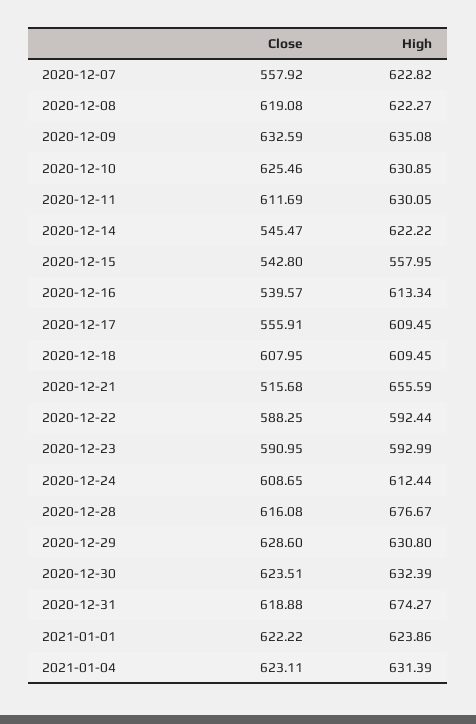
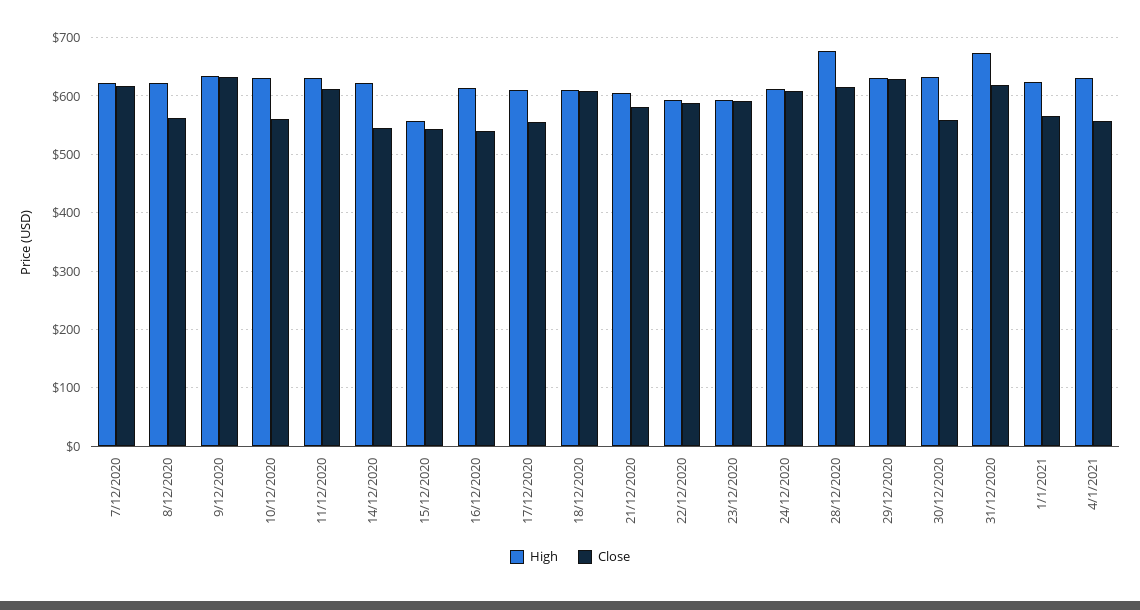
Close, 2020-12-07: 557.92 -> 620
Close, 2020-12-08: 619.08 -> 560
Close, 2020-12-10: 625.46 -> 560
Close, 2020-12-21: 515.68 -> 580
High, 2020-12-21: 655.59 -> 600
Close, 2020-12-30: 623.51 -> 560
Close, 2021-01-01: 622.22 -> 560
Close, 2021-01-04: 623.11 -> 560

